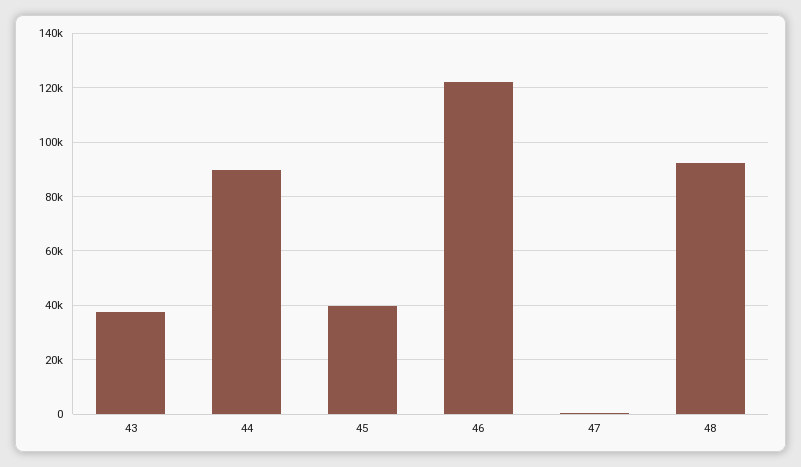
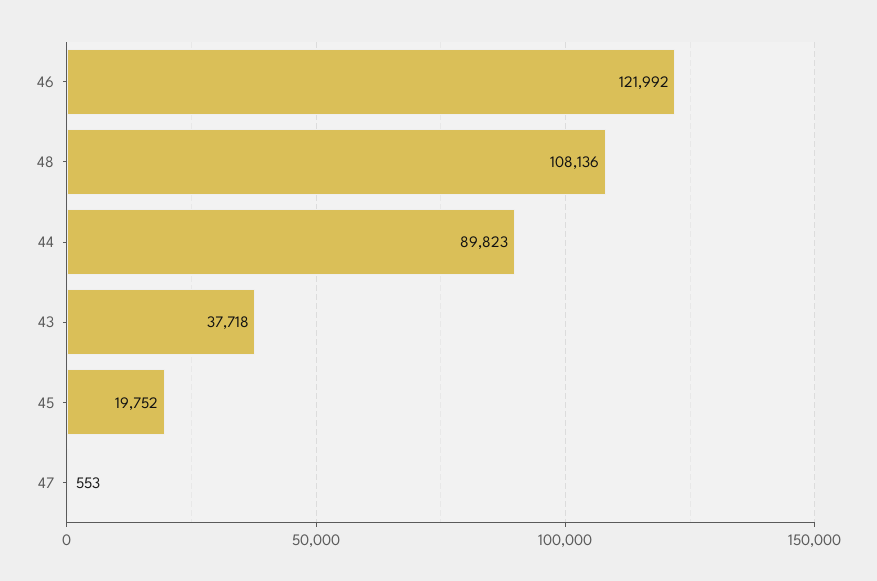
45: 40000 -> 19752
48: 92500 -> 108136

